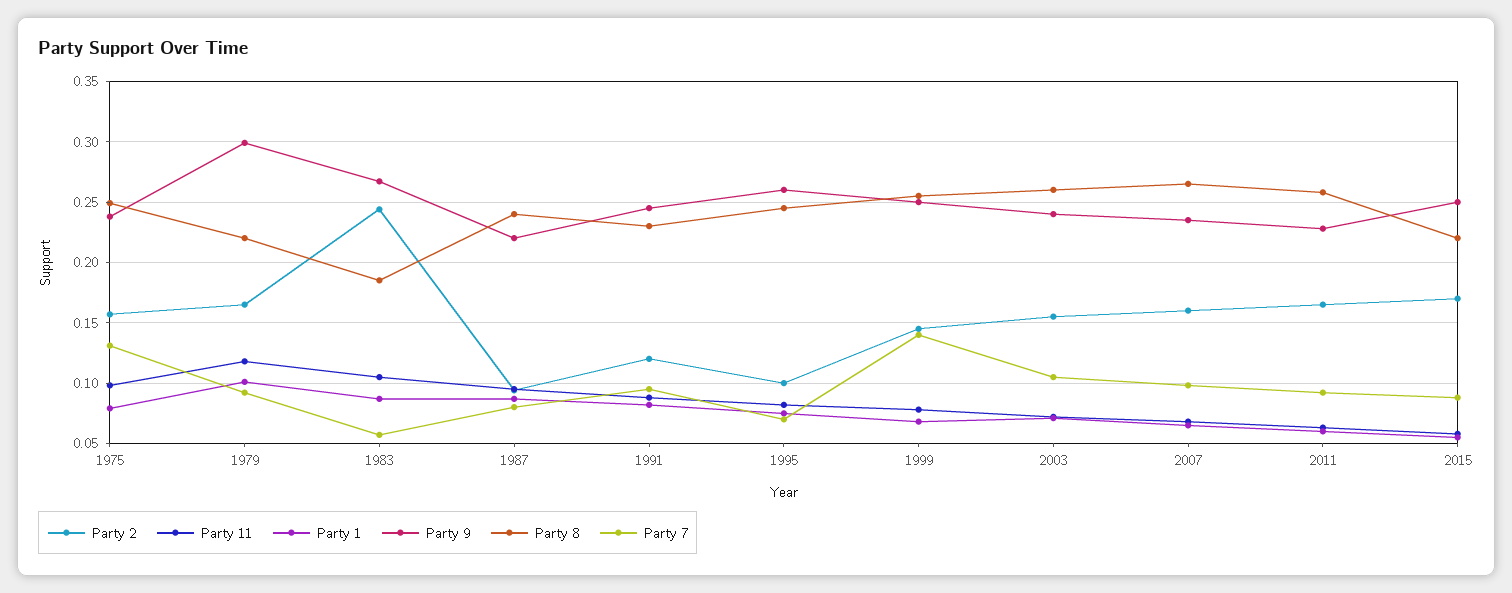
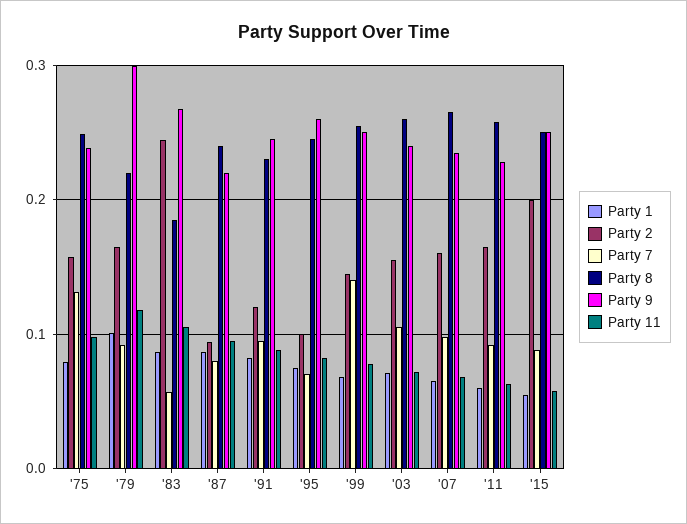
Party 2, 2015: 0.17 -> 0.2
Party 8, 2015: 0.22 -> 0.25

